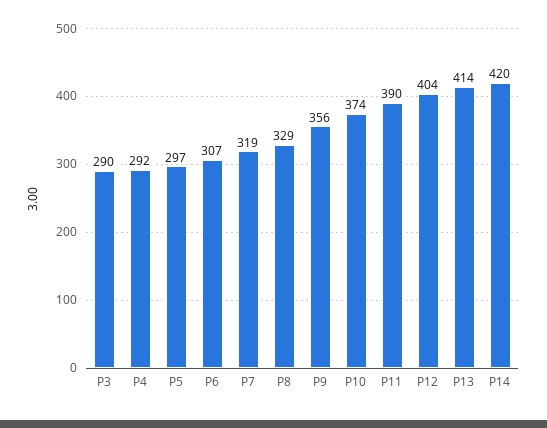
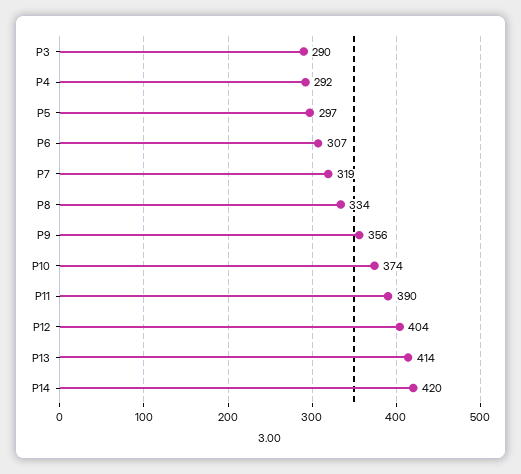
P8: 329 -> 334

